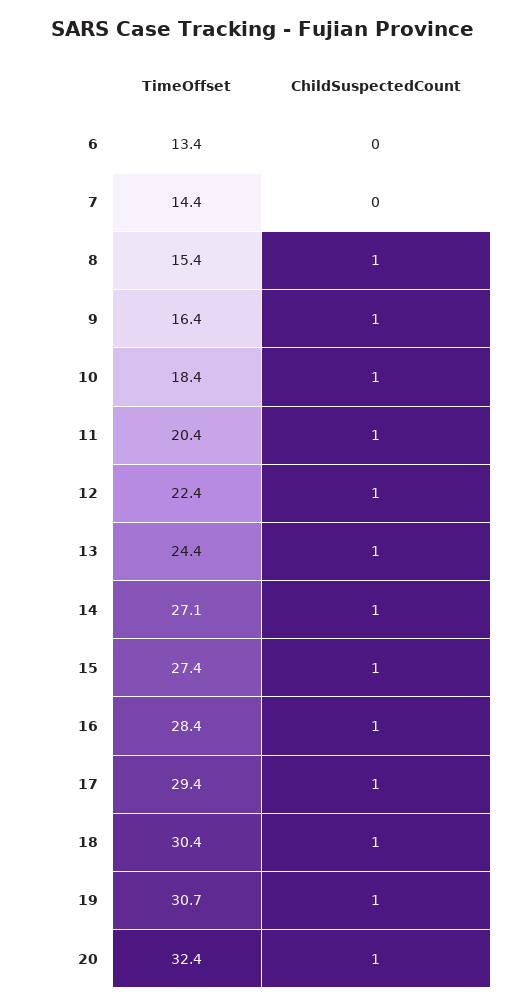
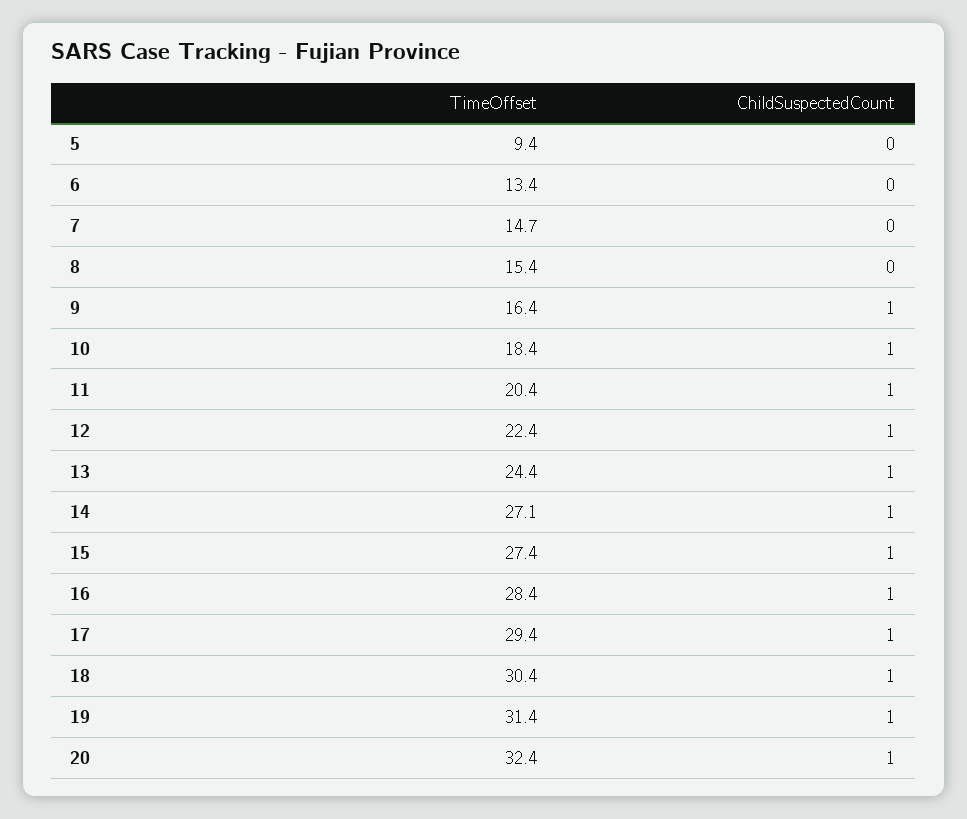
TimeOffset, 7: 14.4 -> 14.7
ChildSuspectedCount, 8: 1 -> 0
TimeOffset, 19: 30.7 -> 31.4
TimeOffset, 5: none -> 9.4
ChildSuspectedCount, 5: none -> 0

